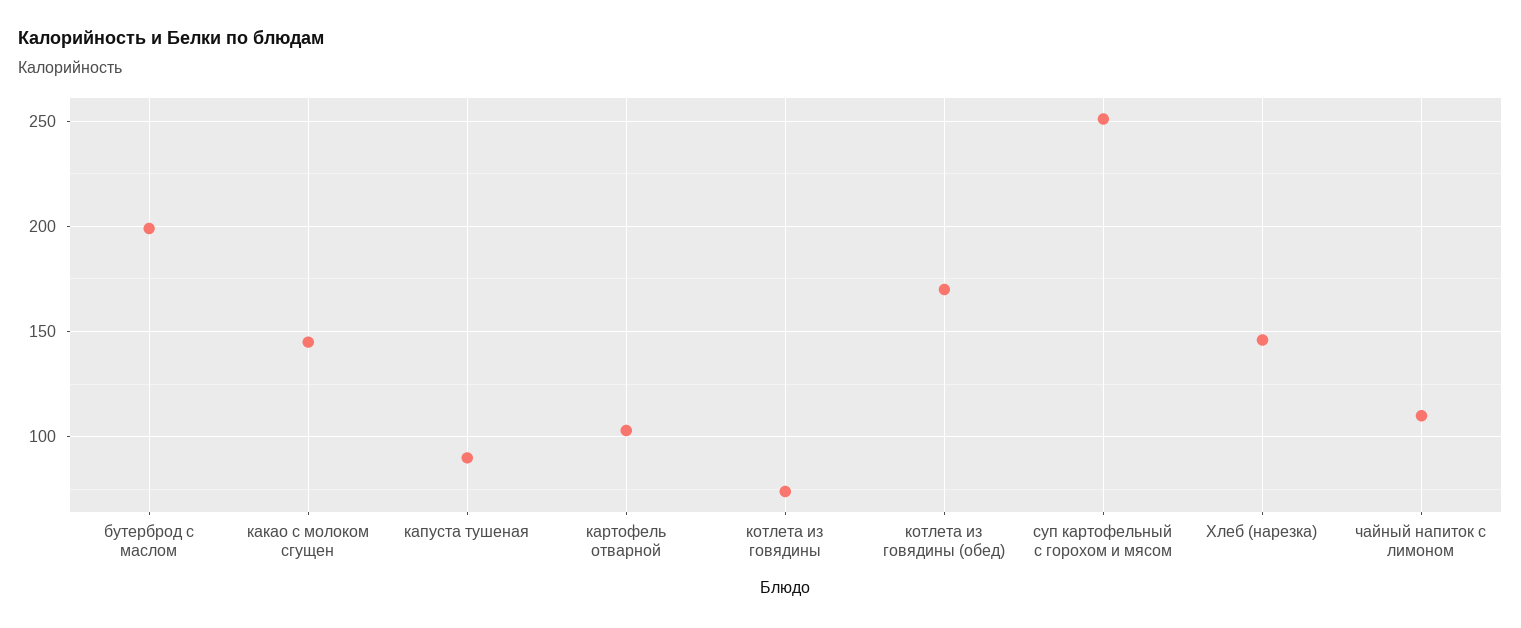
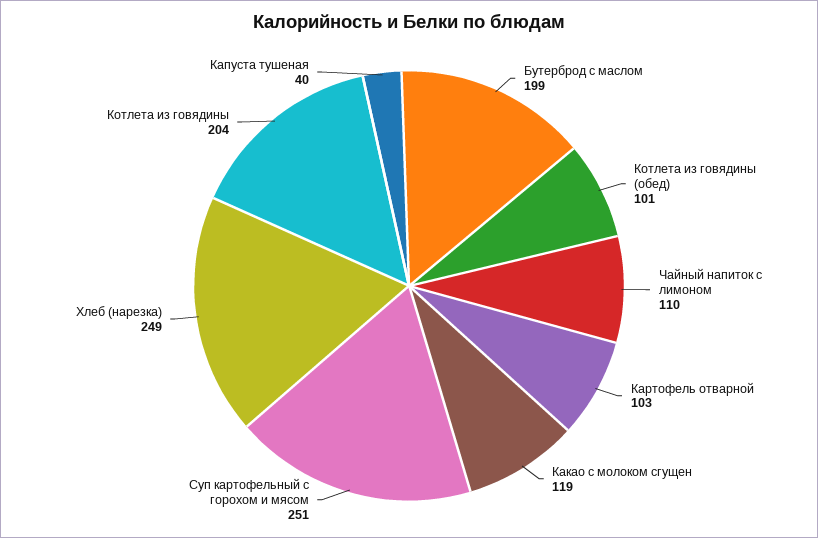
какао с молоком сгущен: 145 -> 119
капуста тушеная: 90 -> 40
котлета из говядины: 75 -> 204
котлета из говядины (обед): 170 -> 101
Хлеб (нарезка): 145 -> 249

